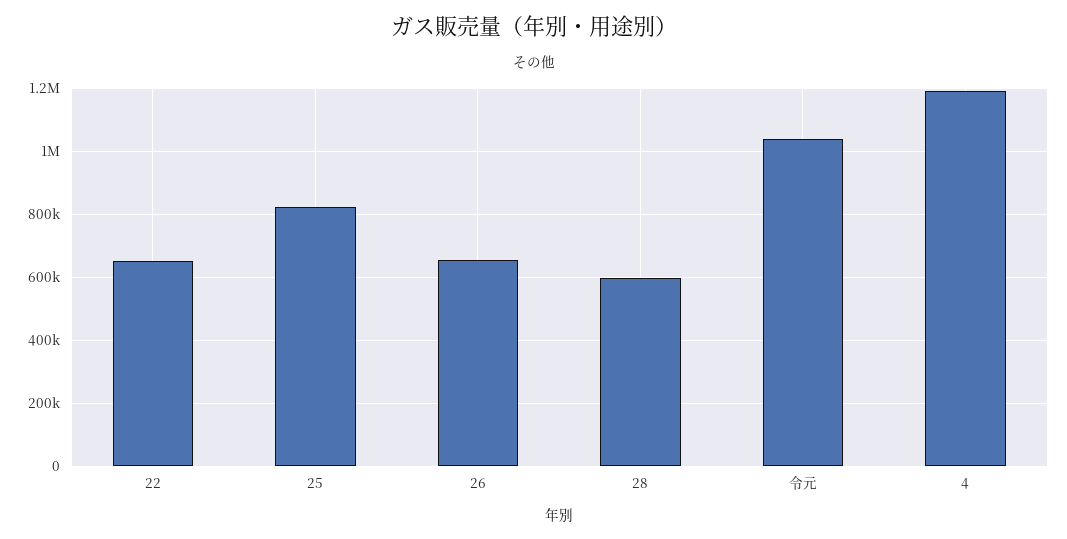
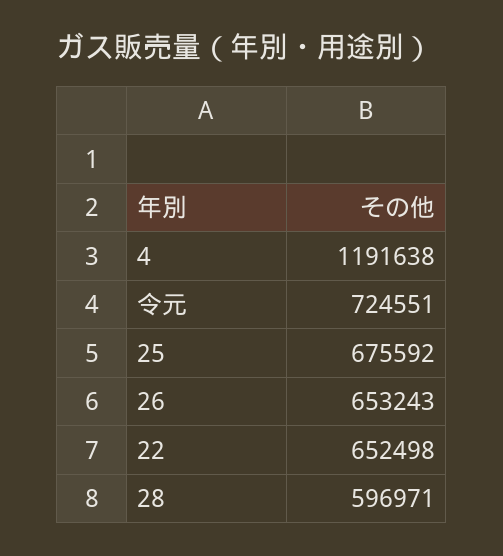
25: 820000 -> 675592
令元: 1040000 -> 724551

